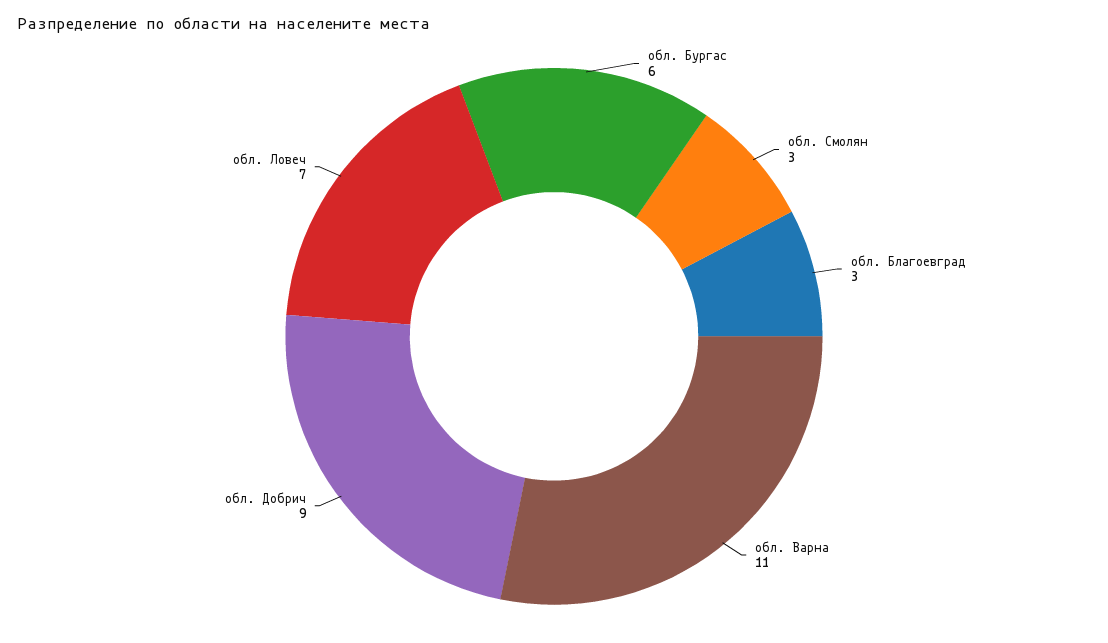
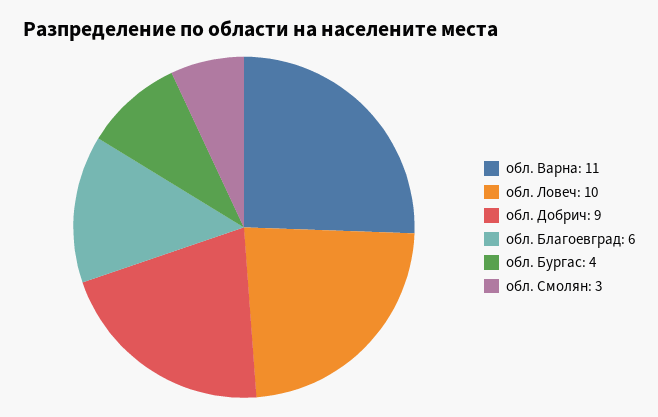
обл. Бургас: 6 -> 4
обл. Благоевград: 3 -> 6
обл. Ловеч: 7 -> 10

